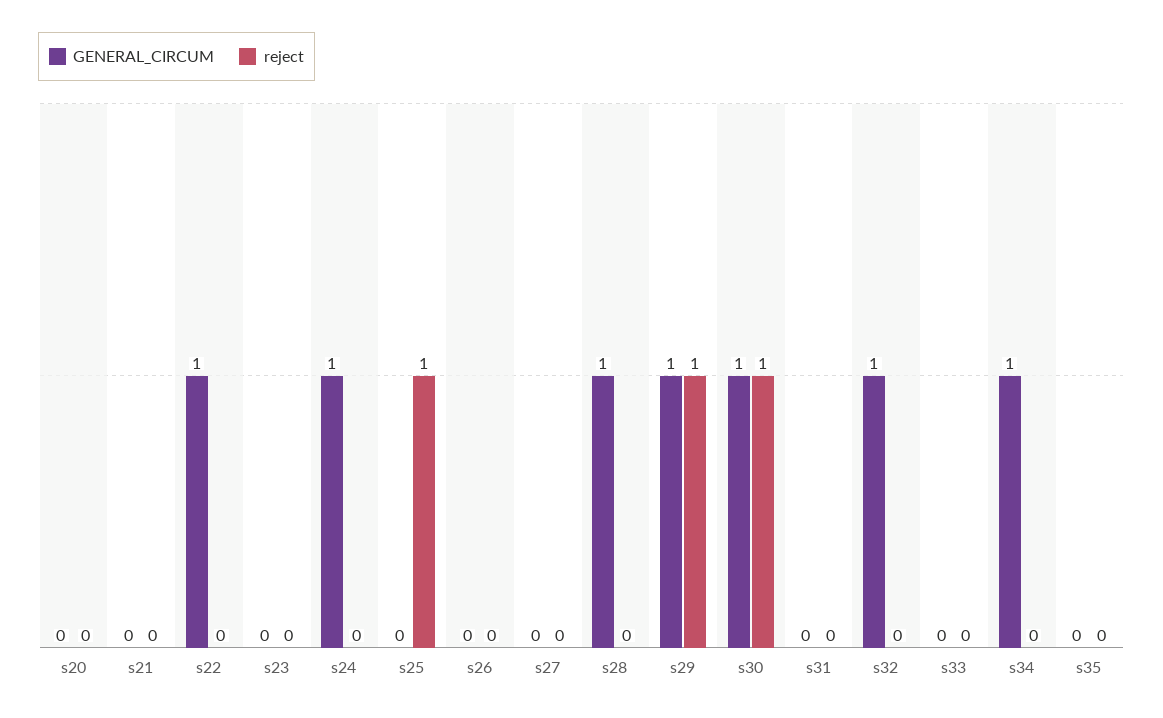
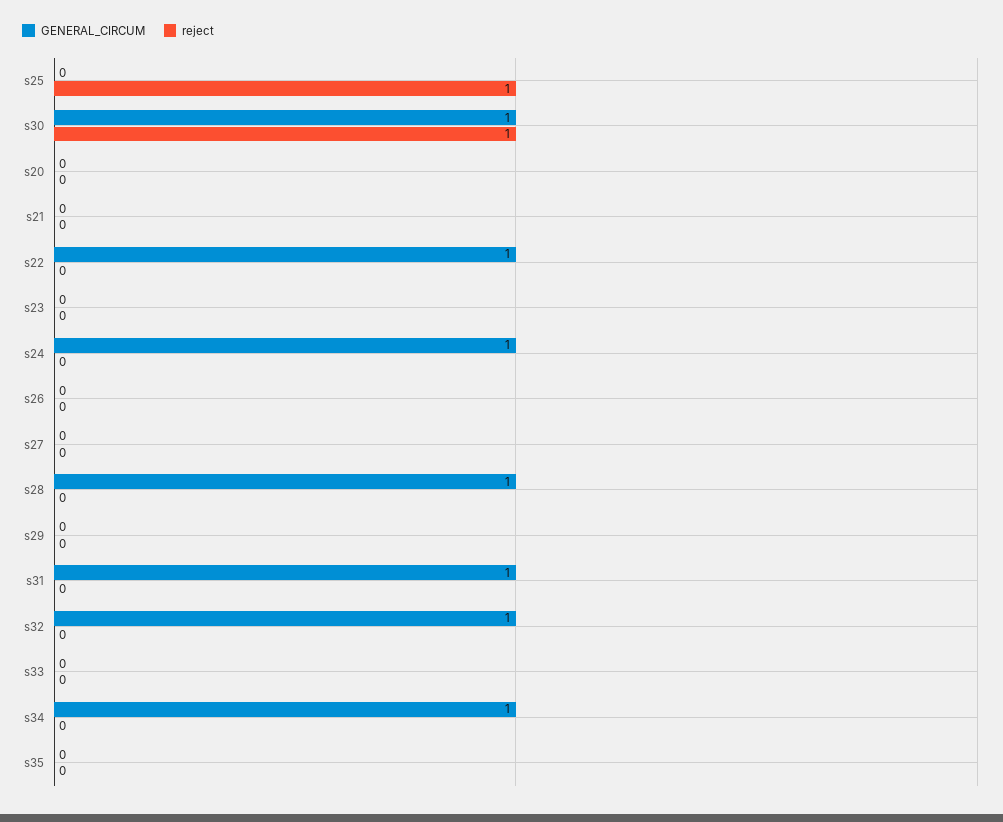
GENERAL_CIRCUM, s29: 1 -> 0
reject, s29: 1 -> 0
GENERAL_CIRCUM, s31: 0 -> 1

